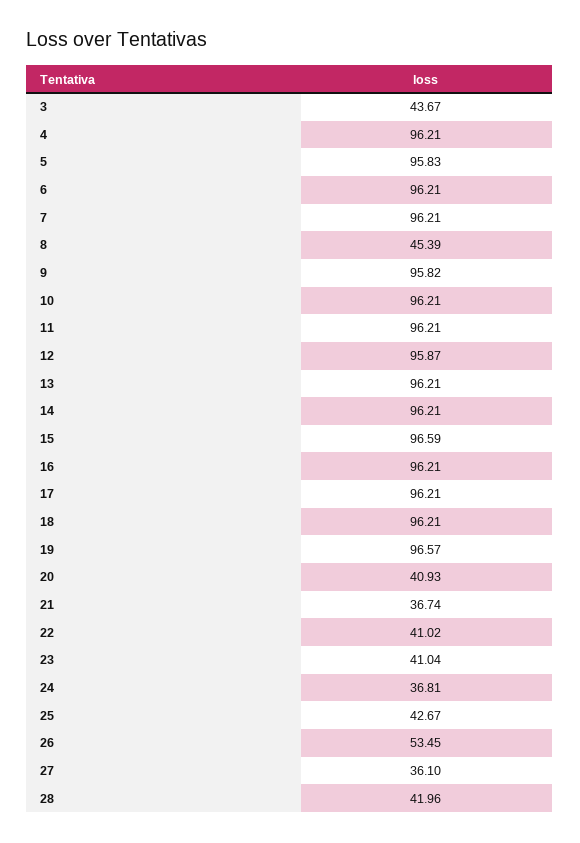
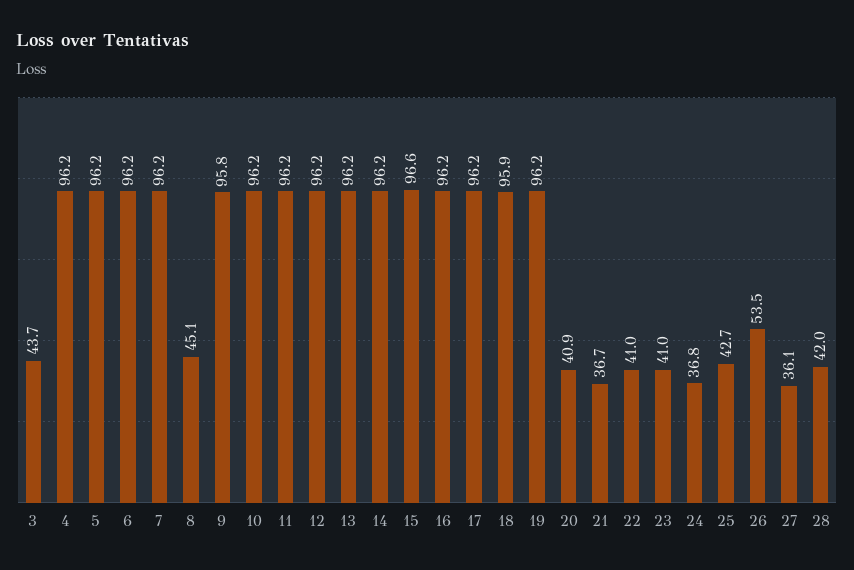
5: 95.83 -> 96.2
8: 45.39 -> 45.1
12: 95.87 -> 96.2
18: 96.21 -> 95.9
19: 96.57 -> 96.2

